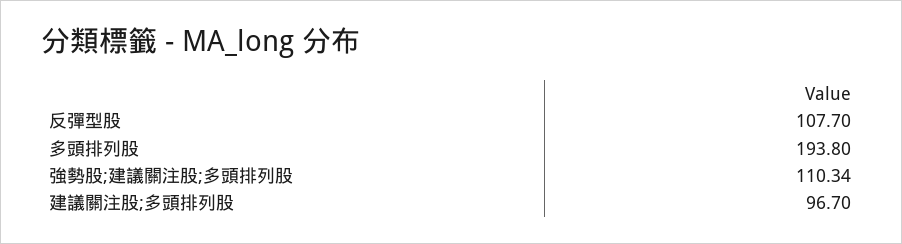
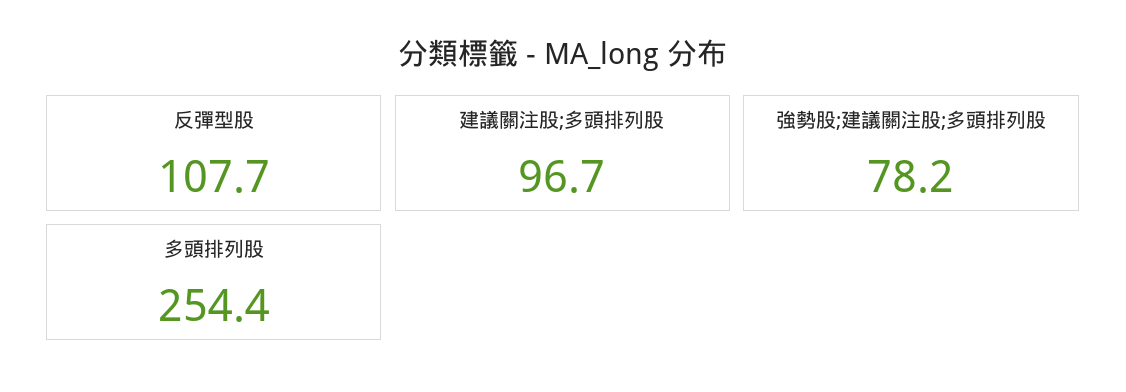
多頭排列股: 193.8 -> 254.4
強勢股;建議關注股;多頭排列股: 110.34 -> 78.2

